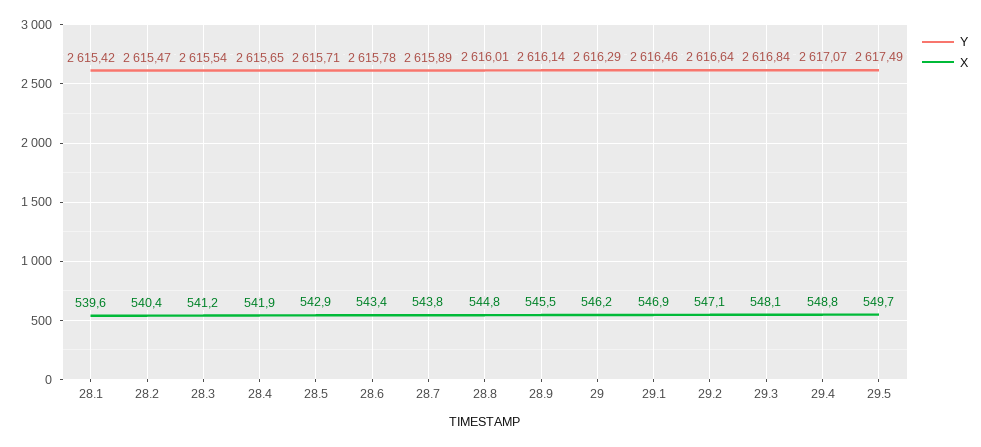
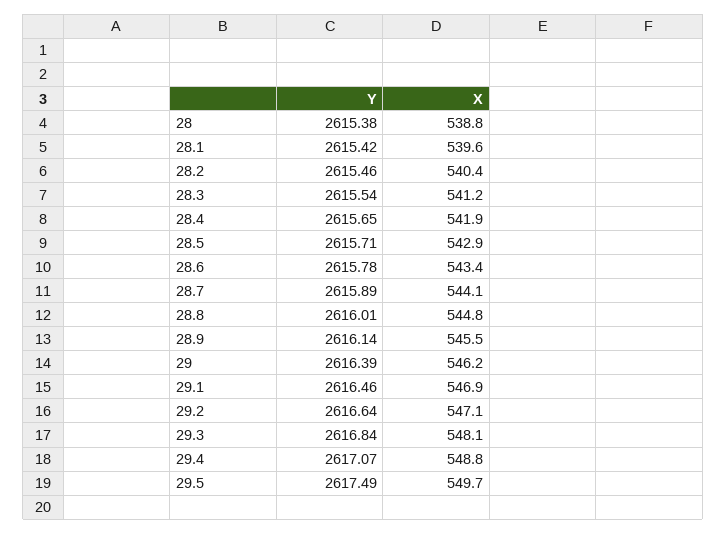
Y, 28.2: 2615.47 -> 2615.46
X, 28.7: 543.8 -> 544.1
Y, 29: 2616.29 -> 2616.39
Y, 28: none -> 2615.38
X, 28: none -> 538.8

